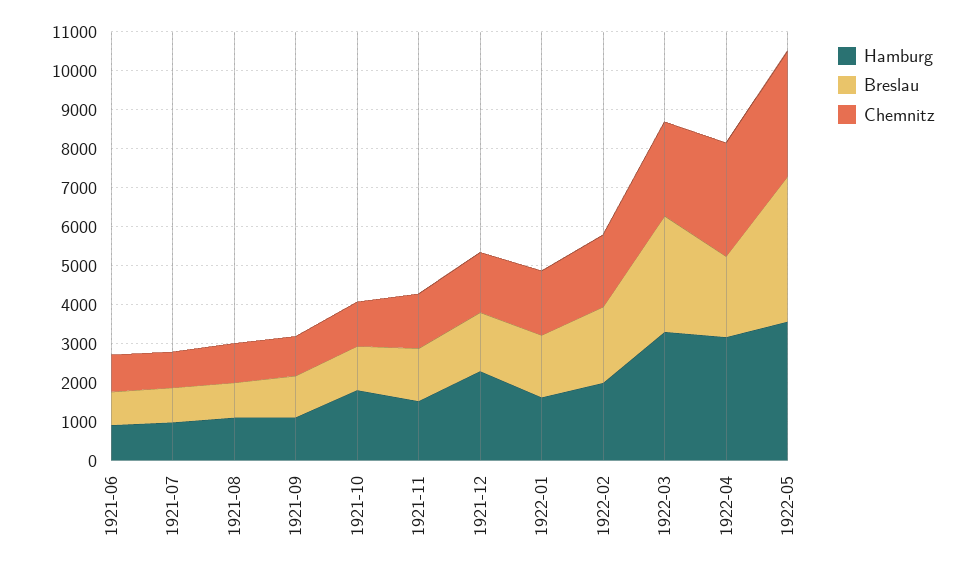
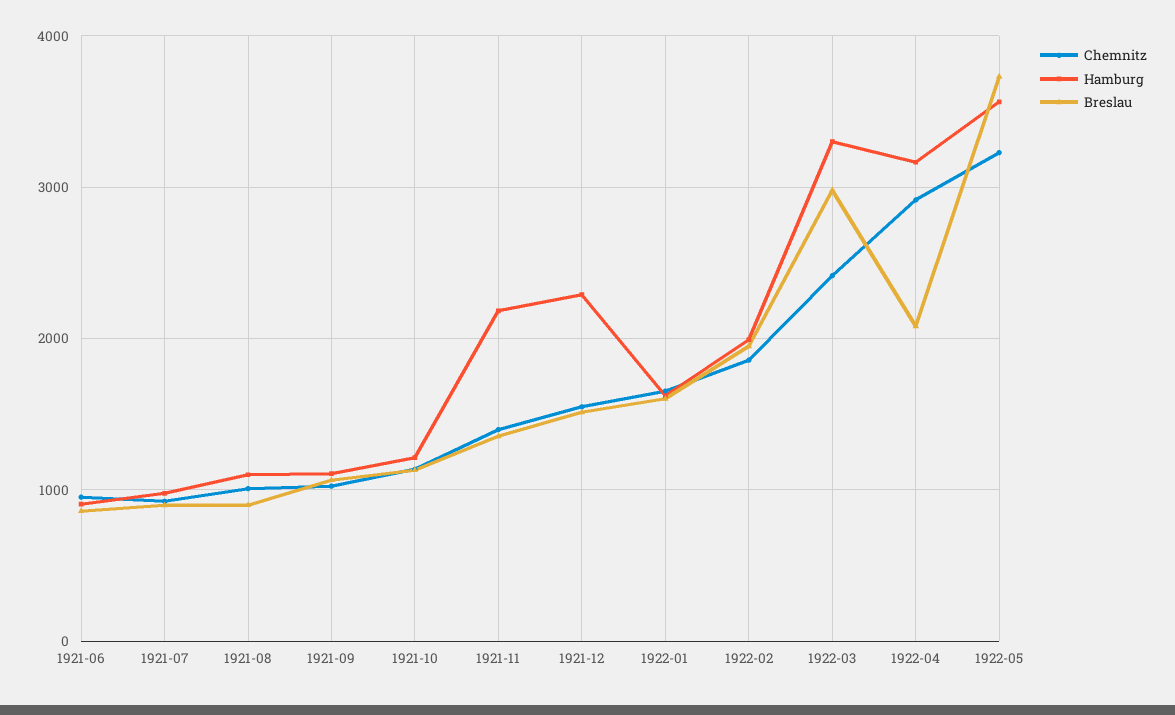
Hamburg, 1921-10: 1750 -> 1200
Hamburg, 1921-11: 1500 -> 2200

